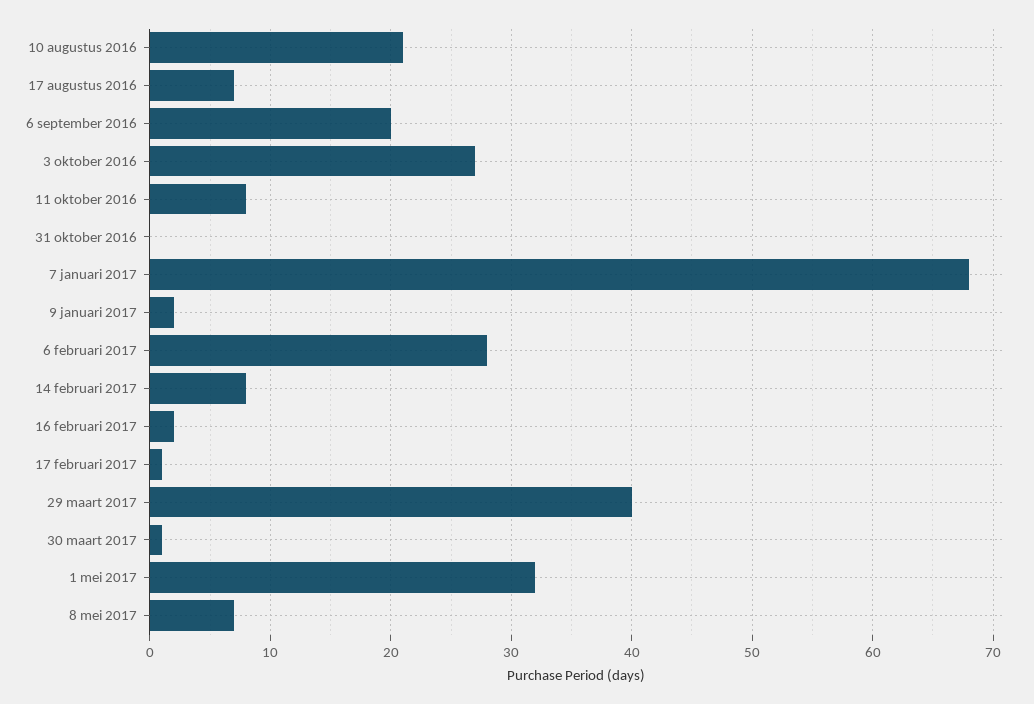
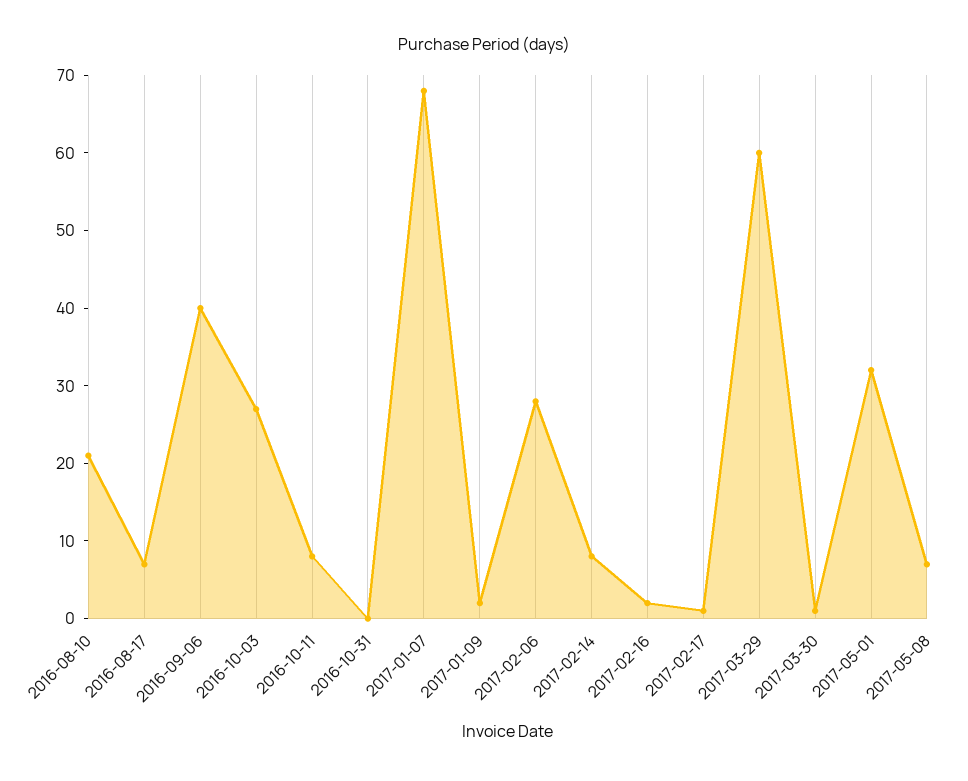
6 september 2016: 20 -> 40
29 maart 2017: 40 -> 60

